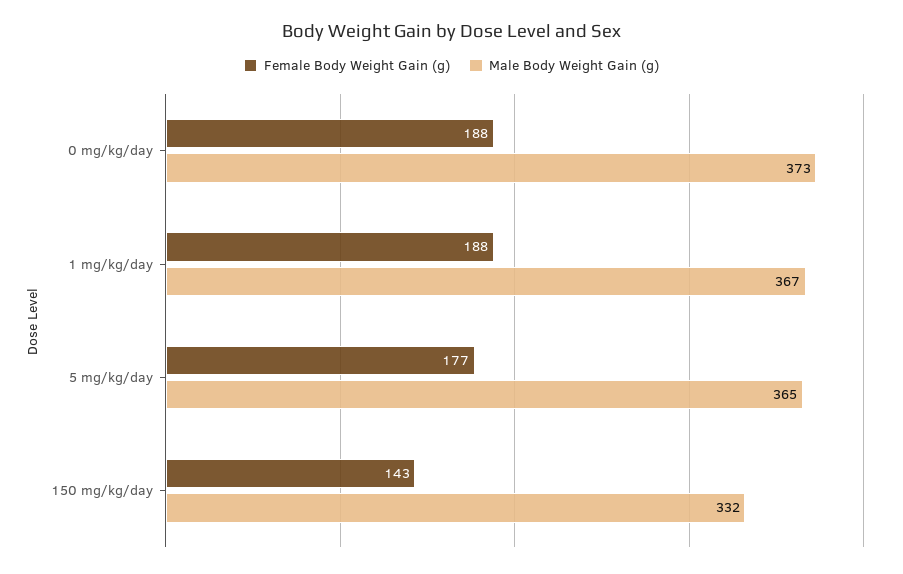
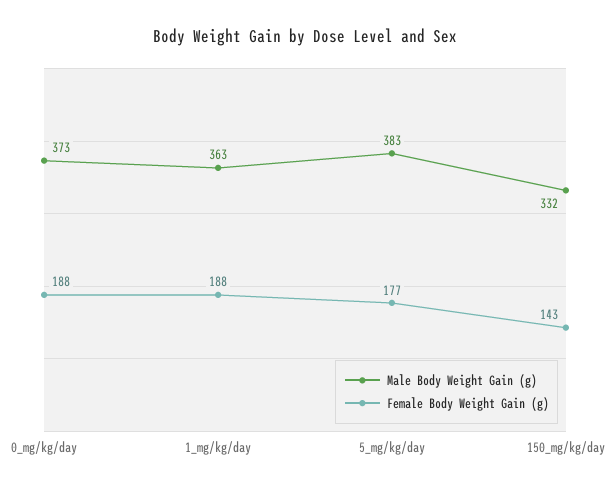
Male Body Weight Gain (g), 1 mg/kg/day: 367 -> 363
Male Body Weight Gain (g), 5 mg/kg/day: 365 -> 383

